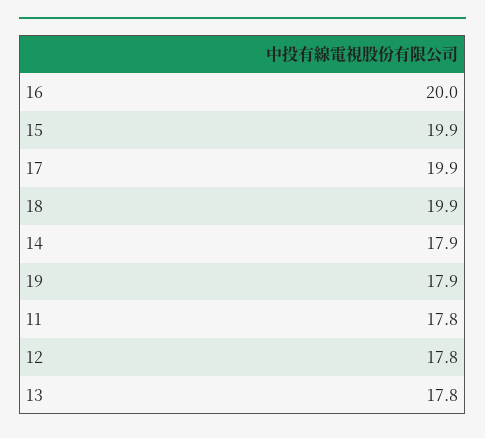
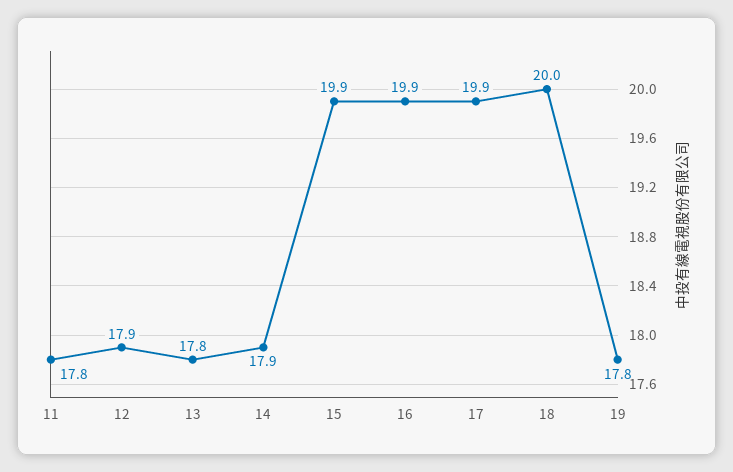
16: 20 -> 19.9
18: 19.9 -> 20
19: 17.9 -> 17.8
12: 17.8 -> 17.9

